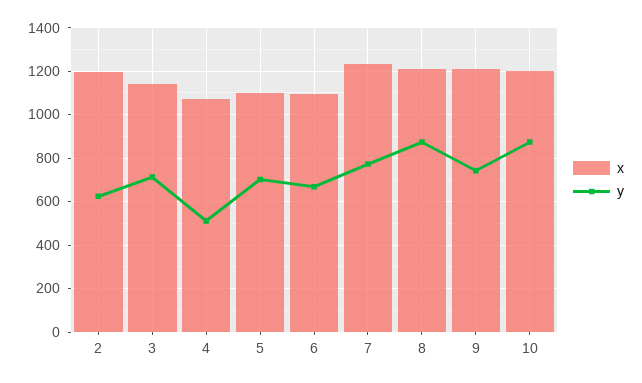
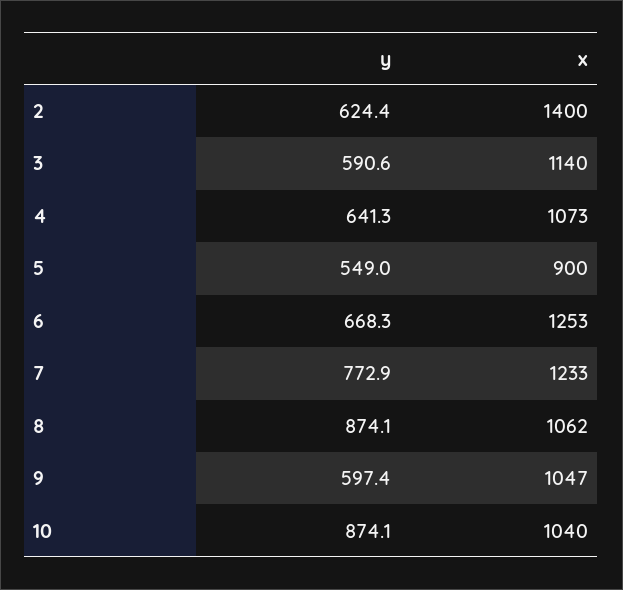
x, 2: 1200 -> 1400
y, 3: 700 -> 590.6
y, 4: 500 -> 641.3
x, 5: 1100 -> 900
y, 5: 700 -> 549
x, 6: 1100 -> 1253
x, 8: 1200 -> 1062
x, 9: 1200 -> 1047
y, 9: 750 -> 597.4
x, 10: 1200 -> 1040

